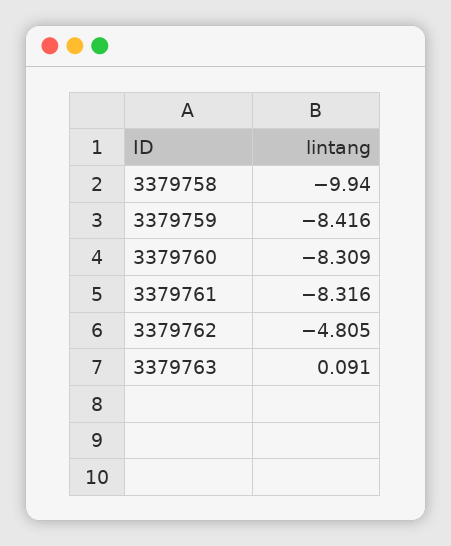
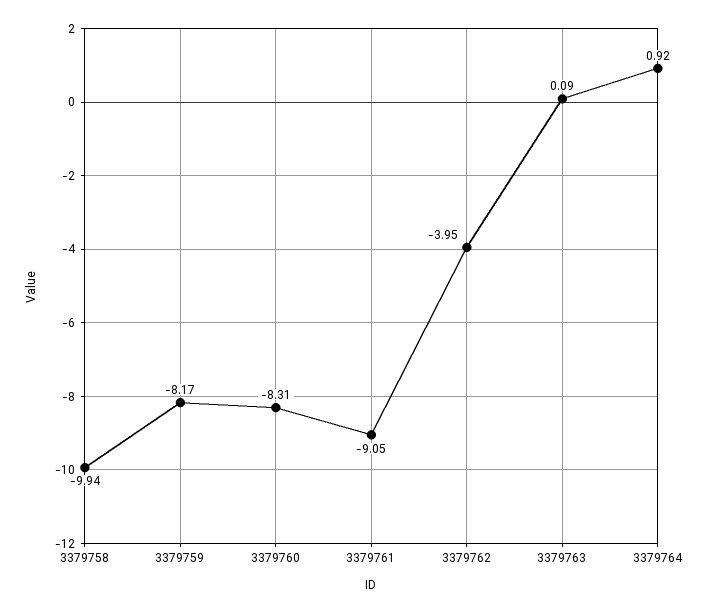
3379759: -8.416 -> -8.17
3379761: -8.316 -> -9.05
3379762: -4.805 -> -3.95
3379764: none -> 0.92

